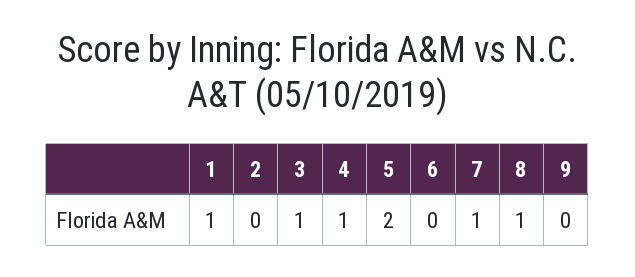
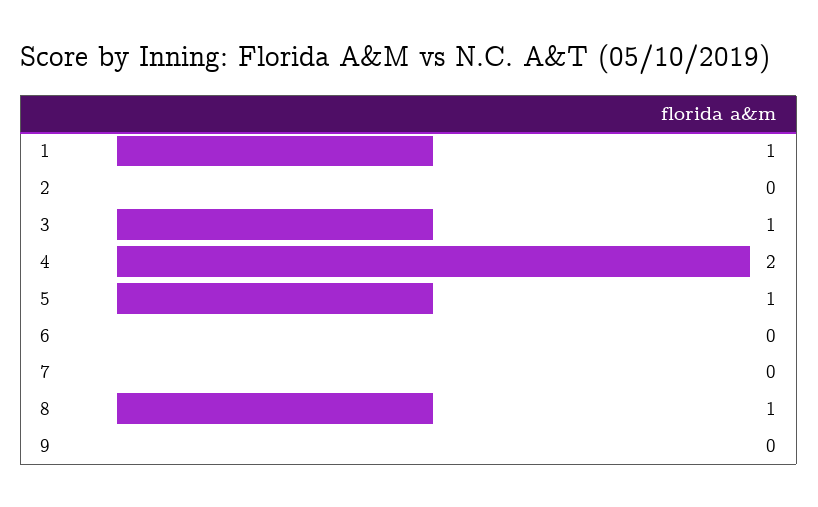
4: 1 -> 2
5: 2 -> 1
7: 1 -> 0

